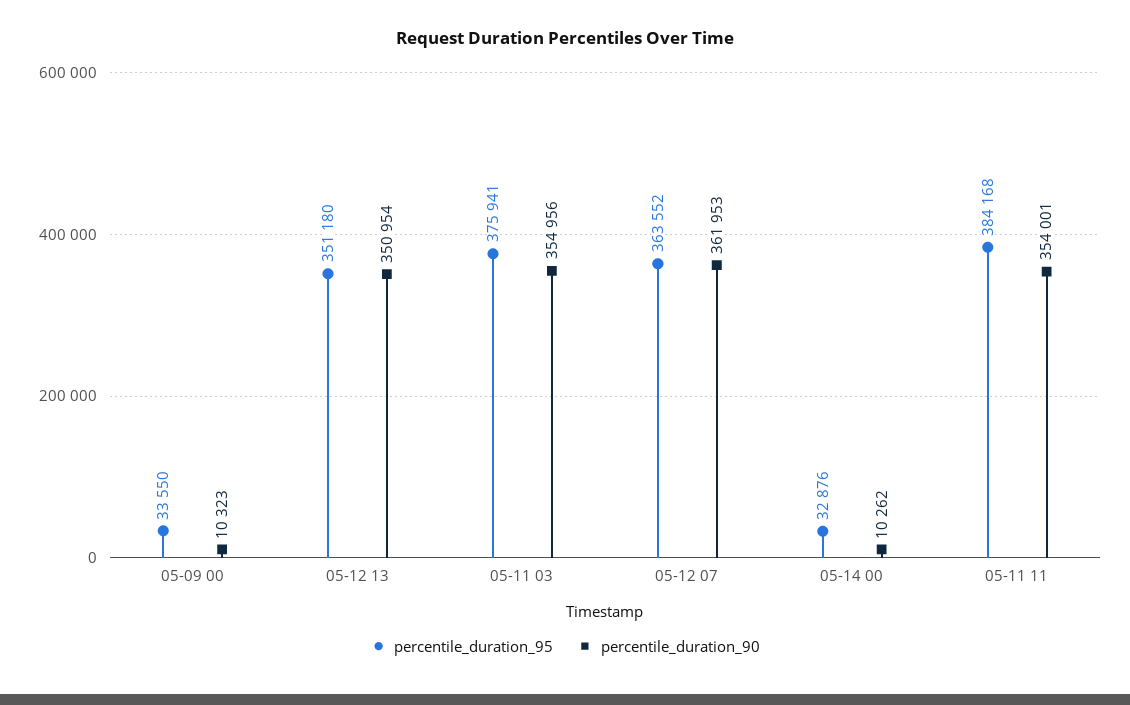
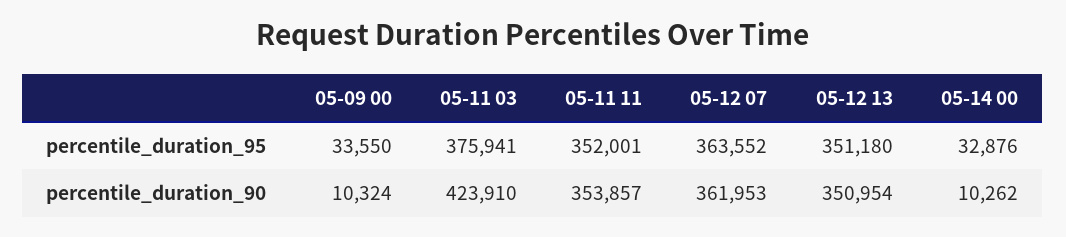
percentile_duration_90, 05-09 00: 10323 -> 10324
percentile_duration_90, 05-11 03: 354956 -> 423910
percentile_duration_95, 05-11 11: 384168 -> 352001
percentile_duration_90, 05-11 11: 354001 -> 353857

